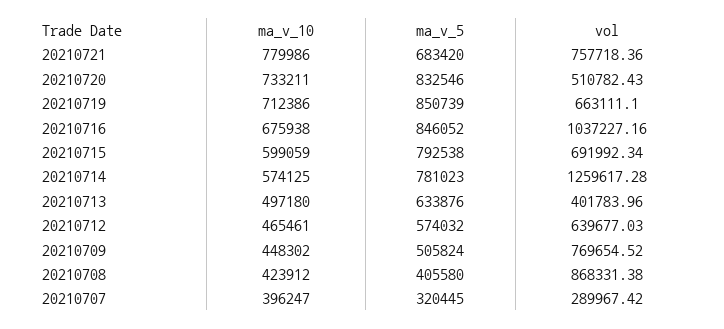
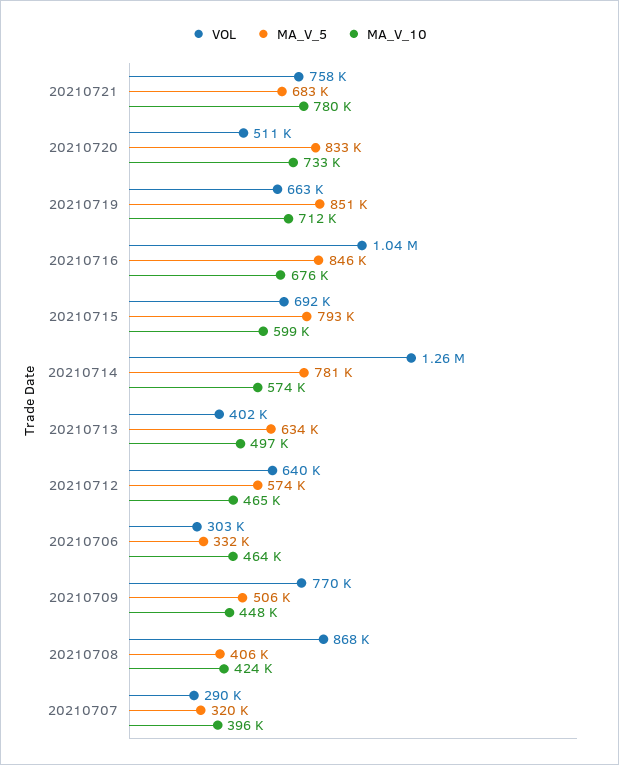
vol, 20210706: none -> 303000
ma_v_5, 20210706: none -> 332000
ma_v_10, 20210706: none -> 464000

